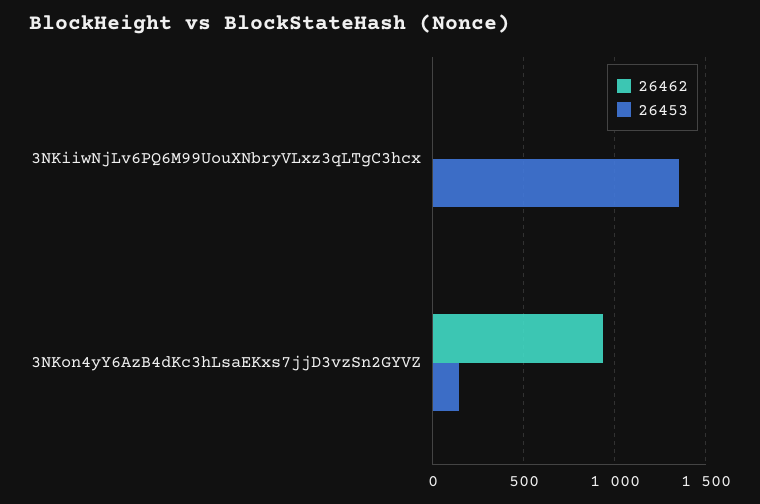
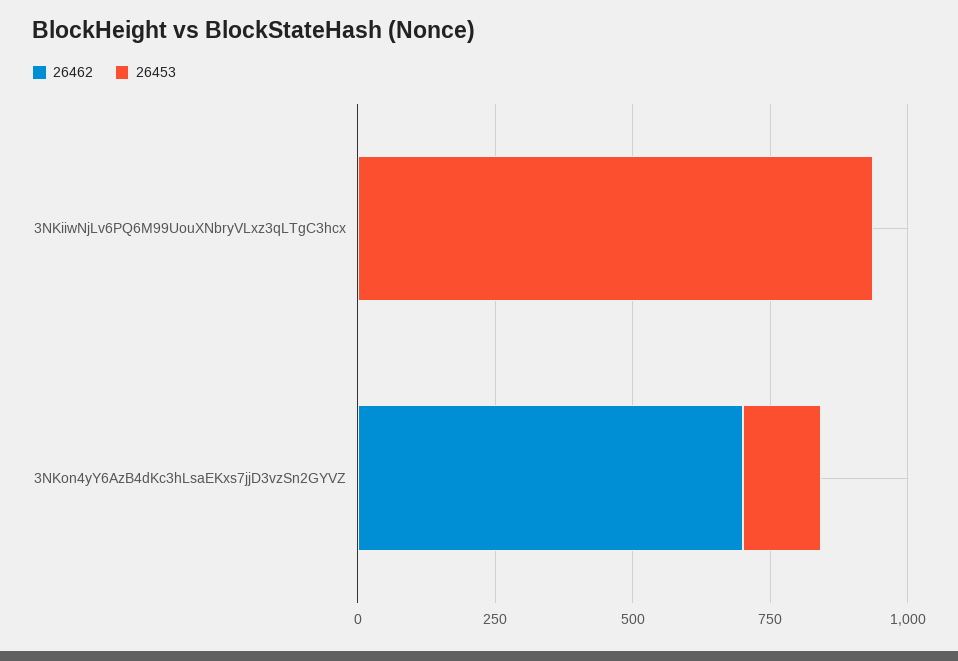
26453, 3NKiiwNjLv6PQ6M99UouXNbryVLxz3qLTgC3hcx: 1350 -> 950
26462, 3NKon4yY6AzB4dKc3hLsaEKxs7jjD3vzSn2GYVZ: 950 -> 700

